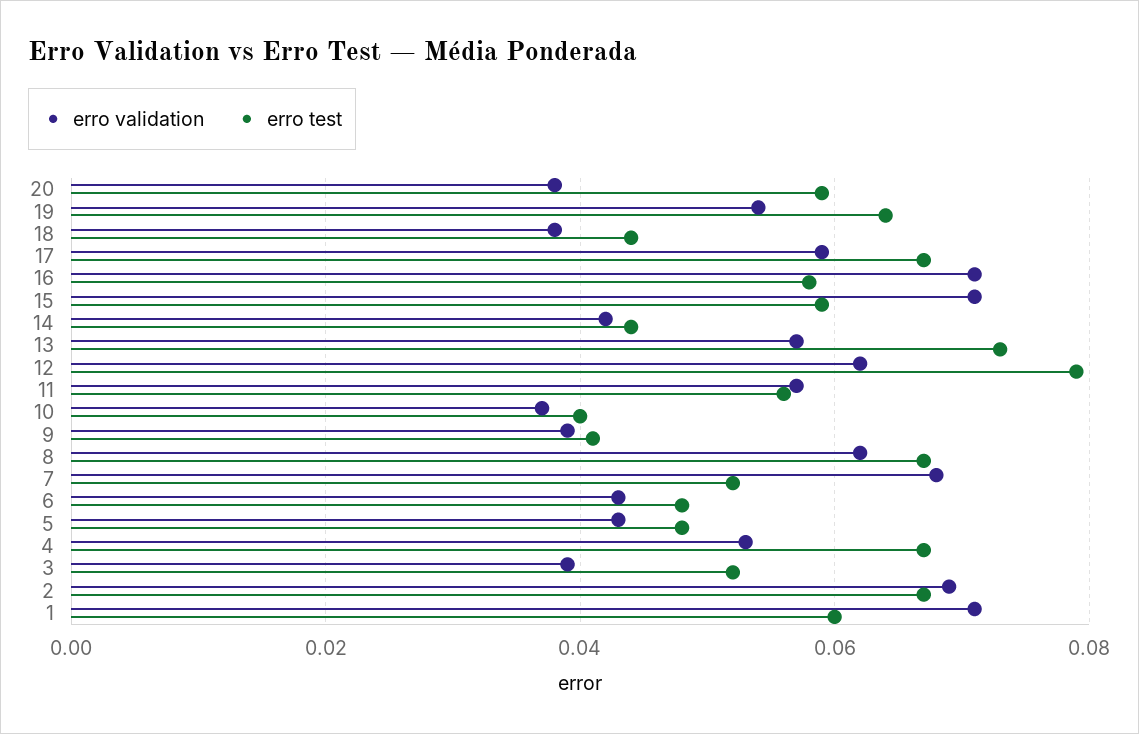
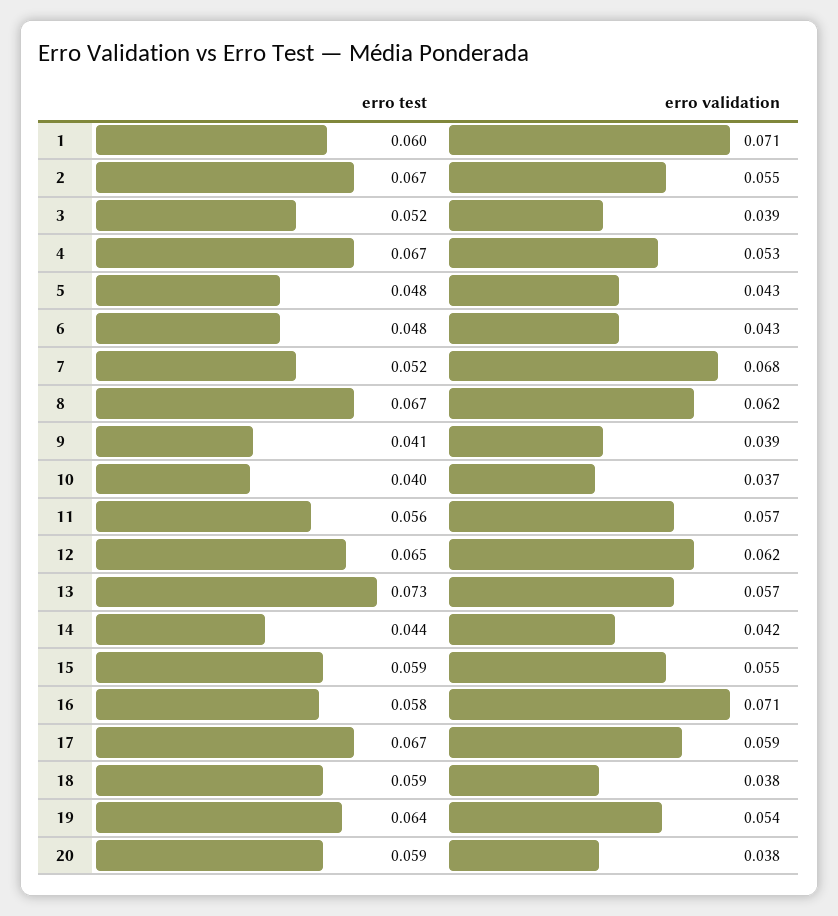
erro test, 18: 0.045 -> 0.059
erro validation, 15: 0.07 -> 0.055
erro test, 12: 0.08 -> 0.065
erro validation, 2: 0.07 -> 0.055

